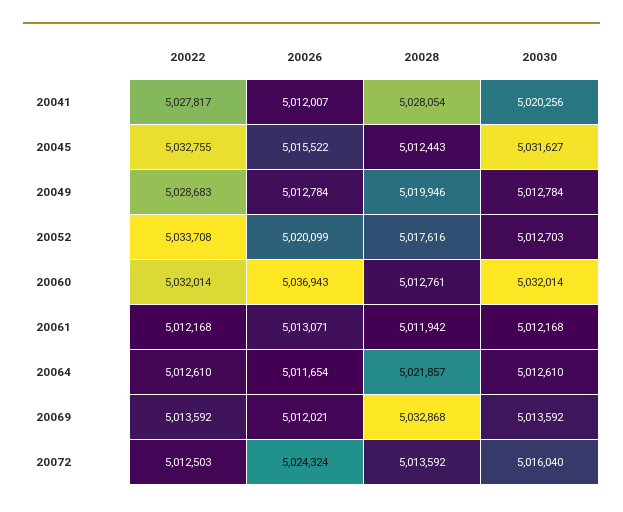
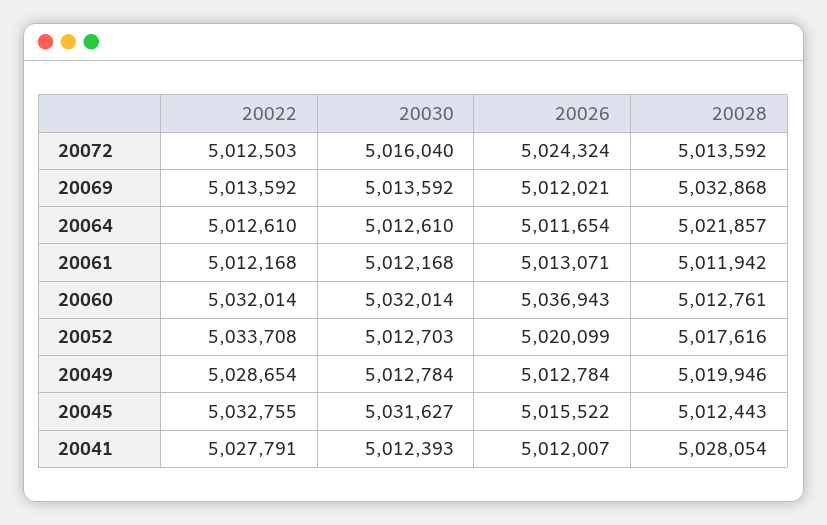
20022, 20041: 5027817 -> 5027791
20030, 20041: 5020256 -> 5012393
20022, 20049: 5028683 -> 5028654

